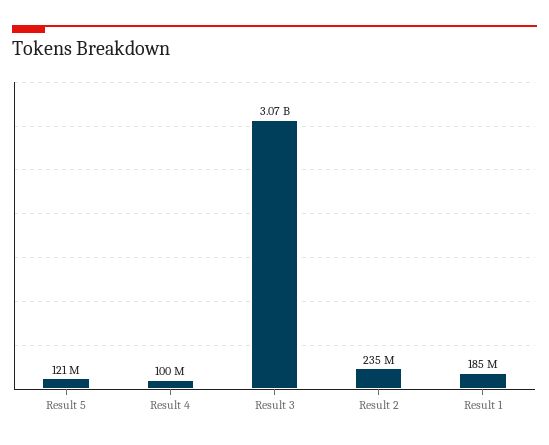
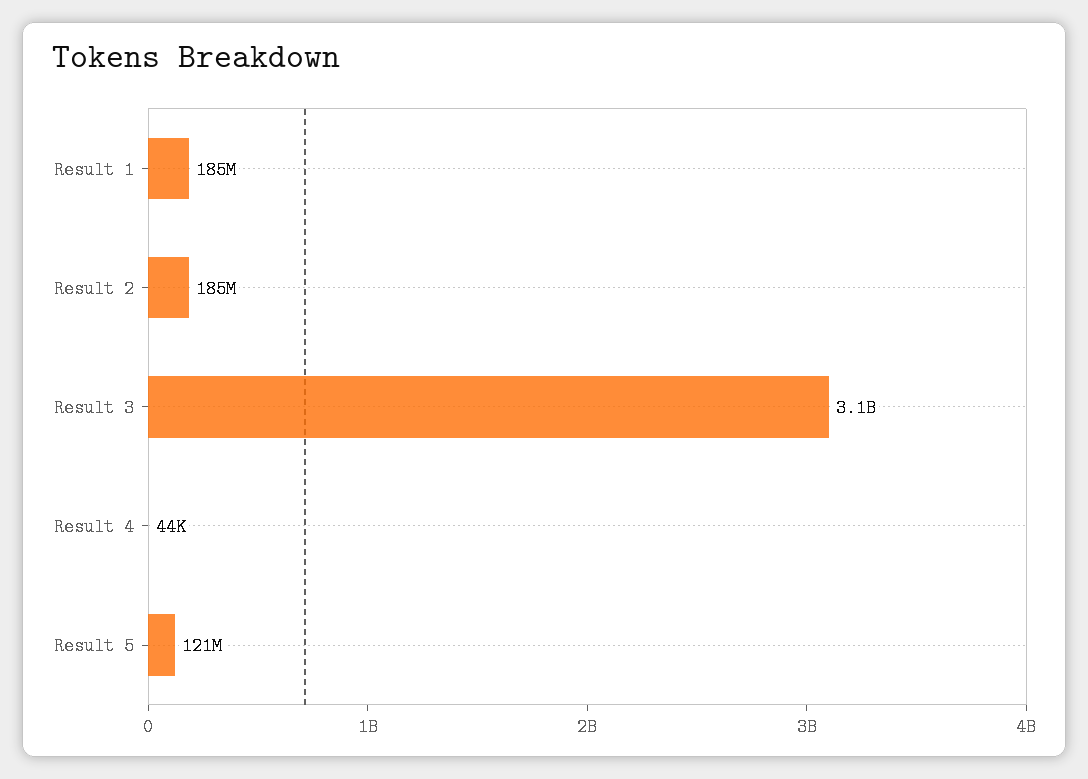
Result 4: 100000000 -> 44000
Result 2: 235000000 -> 185000000

